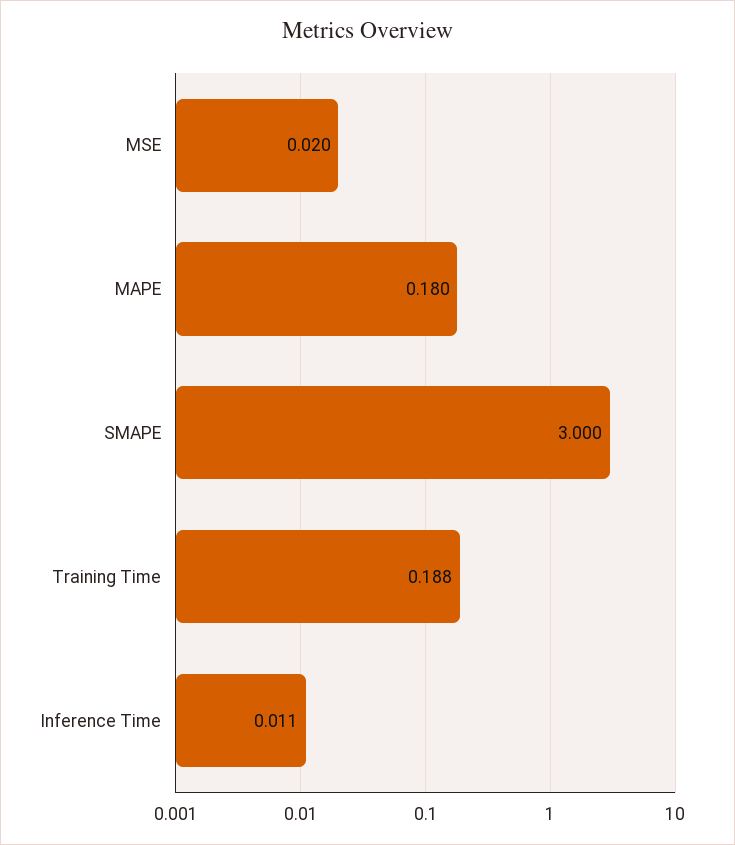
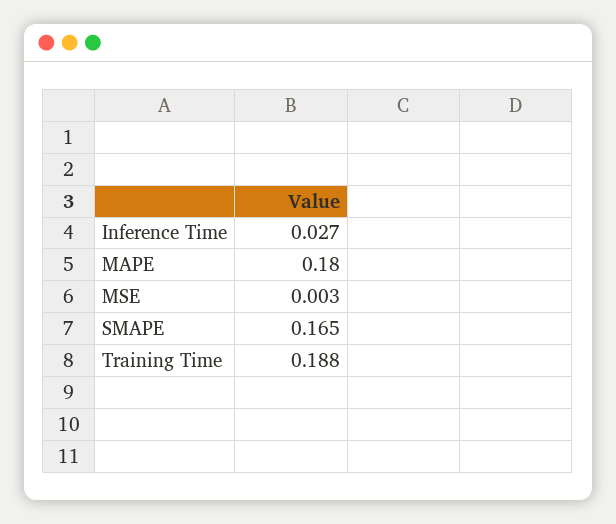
MSE: 0.02 -> 0.003
SMAPE: 3 -> 0.165
Inference Time: 0.011 -> 0.027

